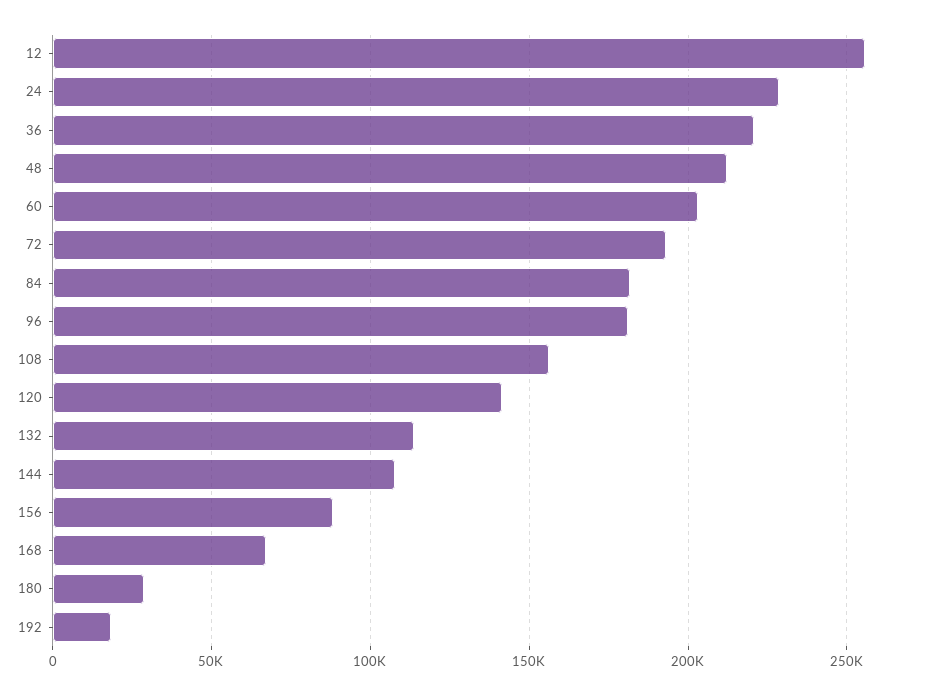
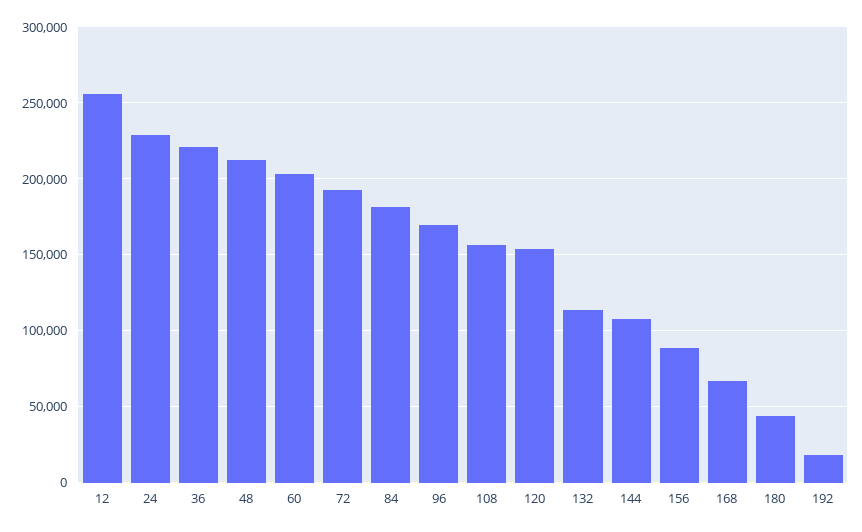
96: 180000 -> 170000
120: 140000 -> 155000
180: 30000 -> 45000

